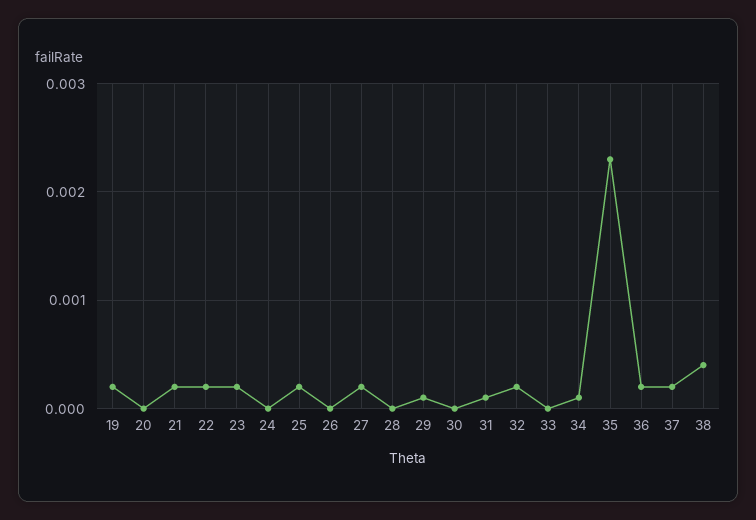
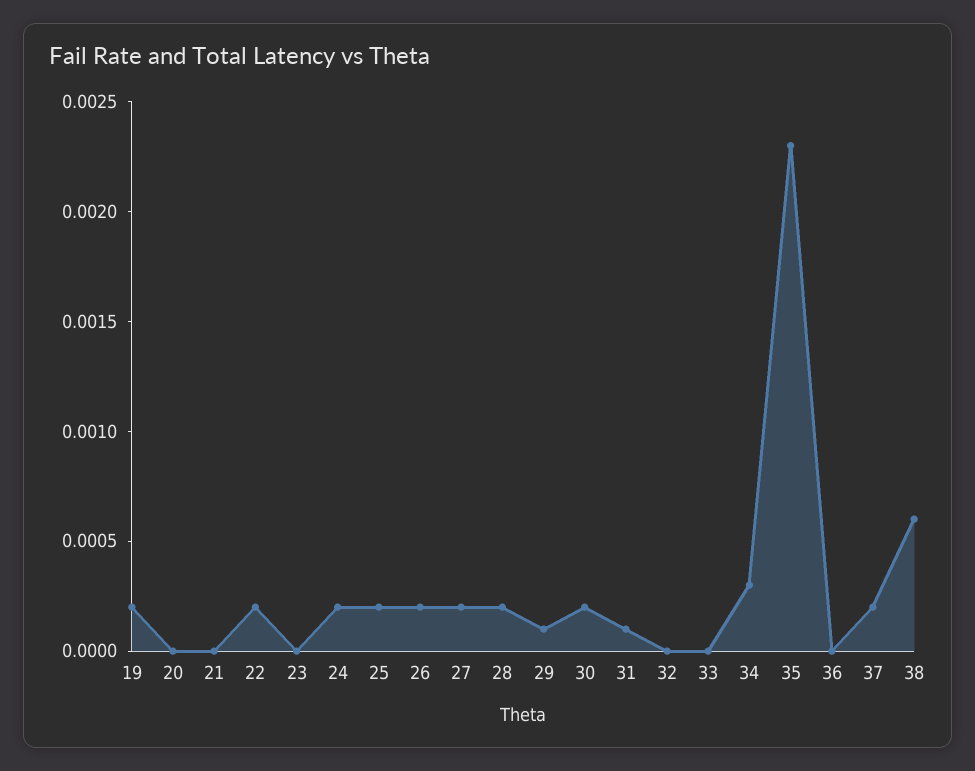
21: 0.0002 -> 0
23: 0.0002 -> 0
24: 0 -> 0.0002
26: 0 -> 0.0002
28: 0 -> 0.0002
30: 0 -> 0.0002
32: 0.0002 -> 0
34: 0.0001 -> 0.0003
36: 0.0002 -> 0
38: 0.0004 -> 0.0006

